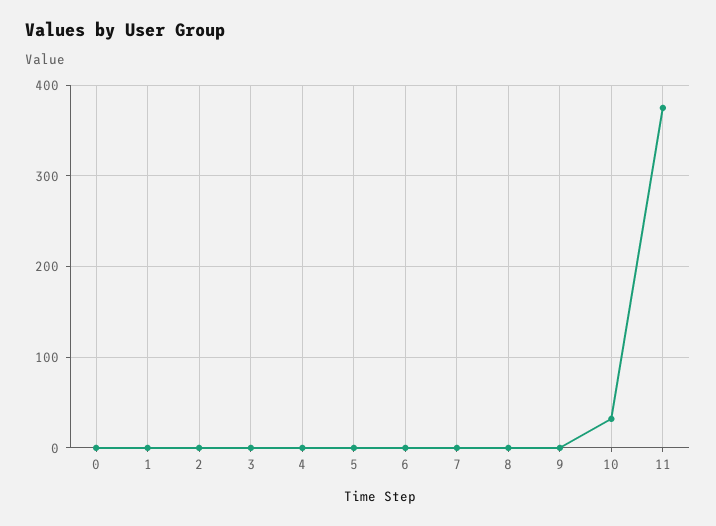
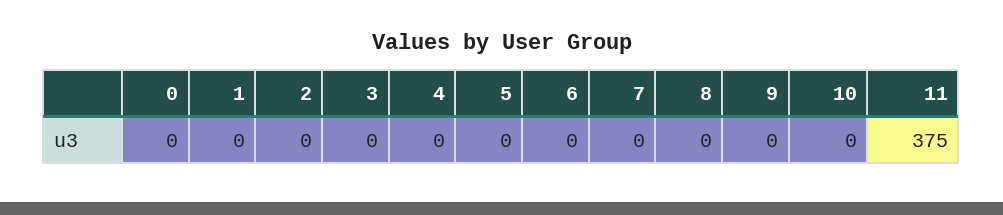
10: 30 -> 0

